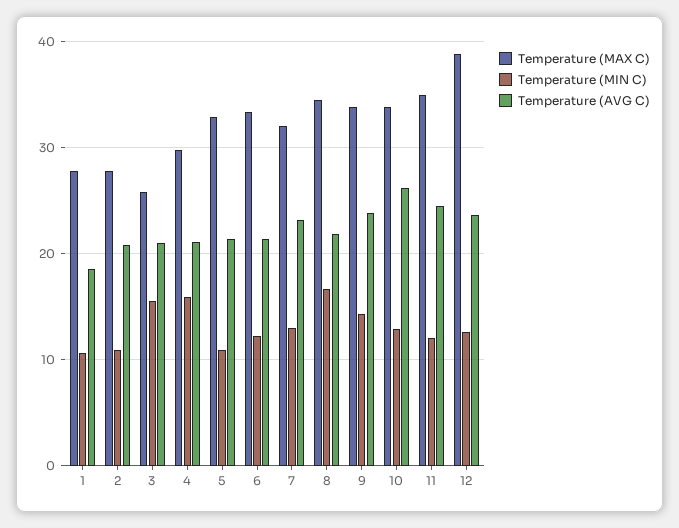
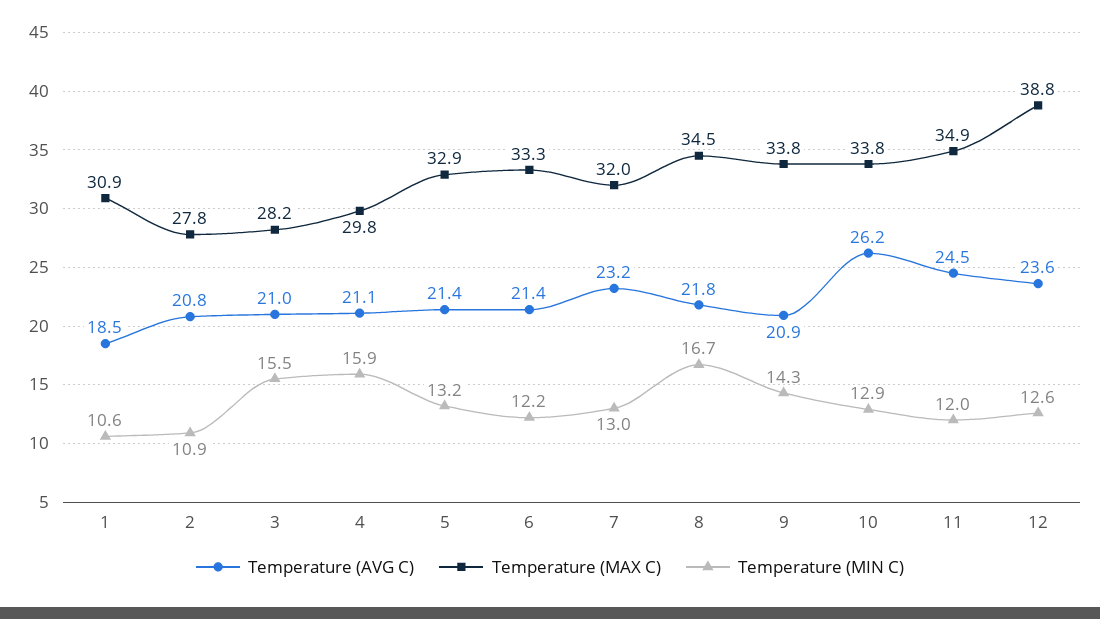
Temperature (MAX C), 1: 28 -> 30.9
Temperature (MAX C), 3: 26 -> 28.2
Temperature (MIN C), 5: 11 -> 13.2
Temperature (AVG C), 9: 24 -> 20.9

